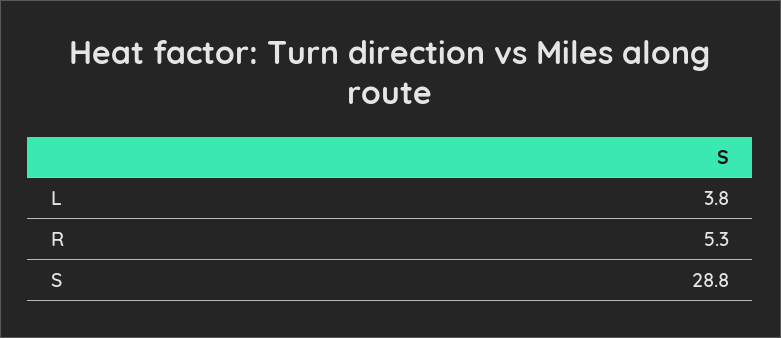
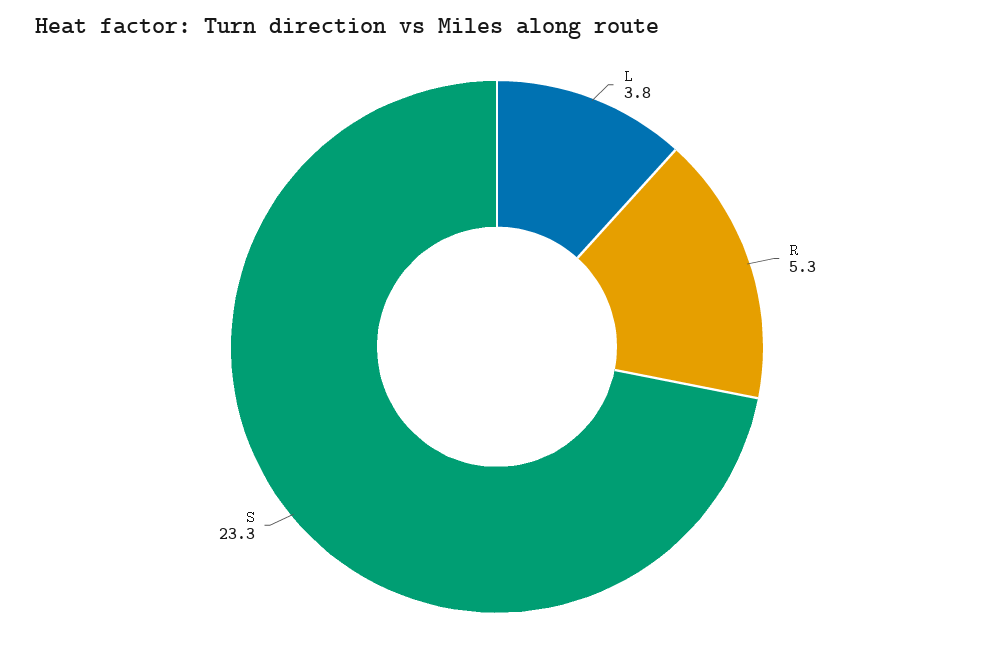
S: 28.8 -> 23.3

